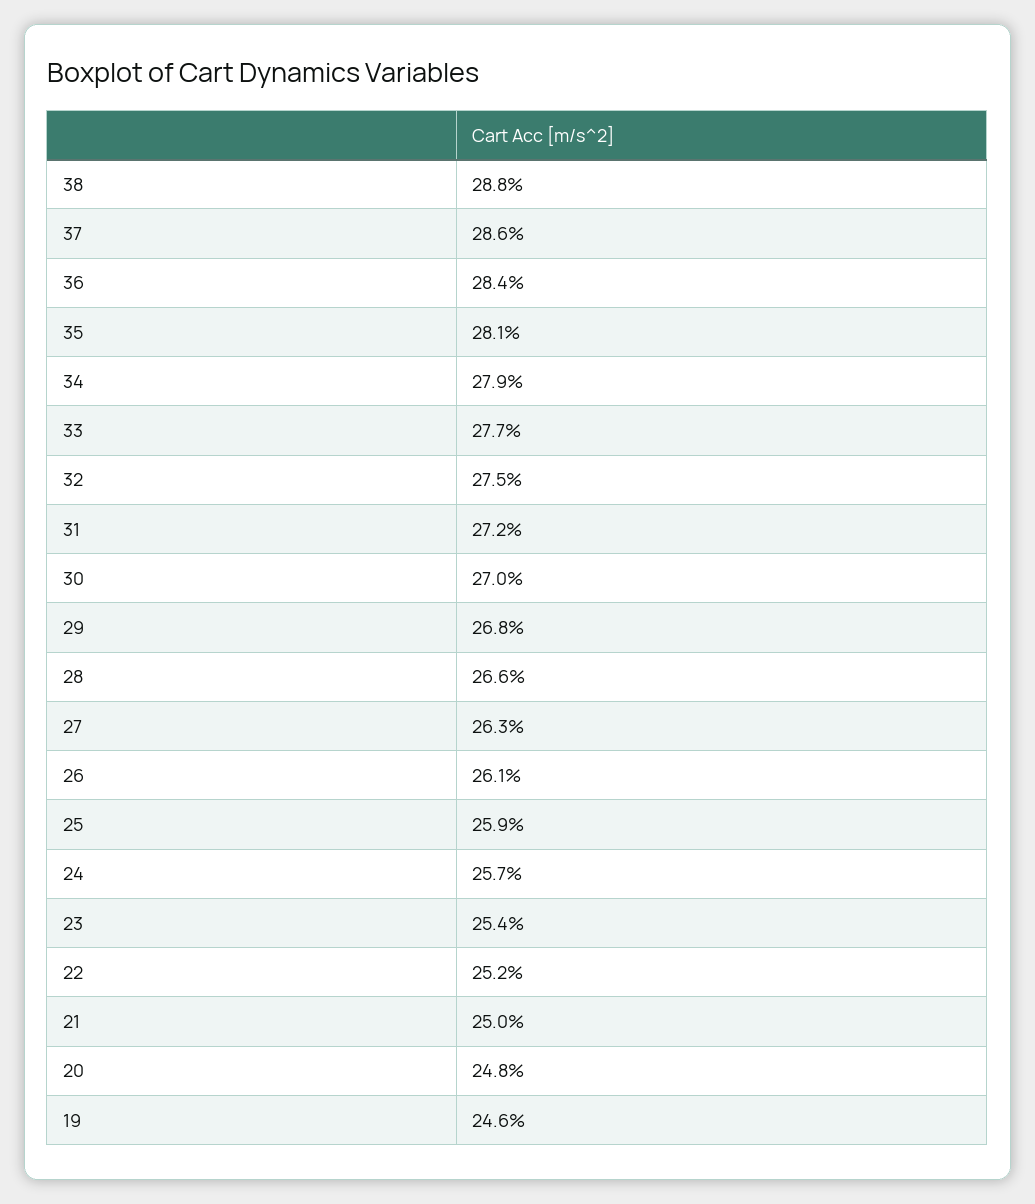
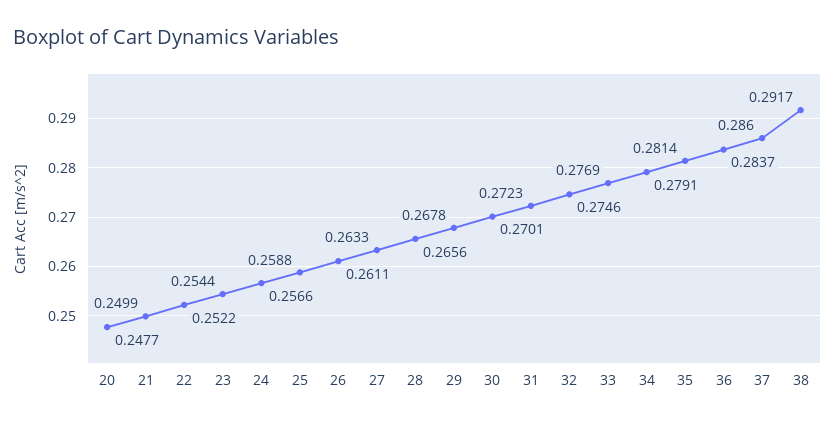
38: 0.288 -> 0.2917
19: 0.246 -> none

